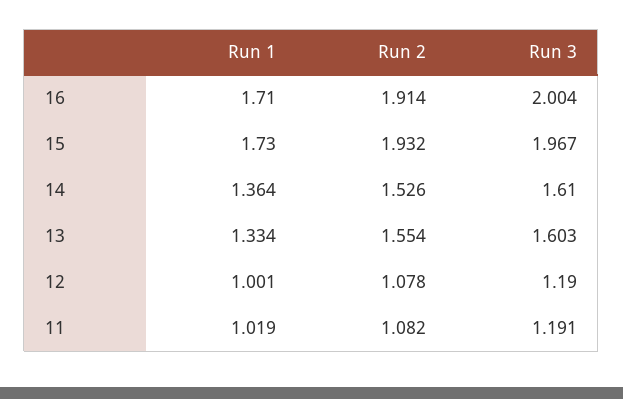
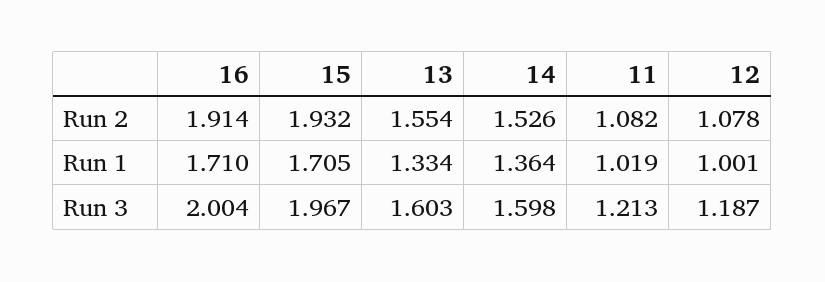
Run 1, 15: 1.73 -> 1.705
Run 3, 14: 1.61 -> 1.598
Run 3, 12: 1.19 -> 1.187
Run 3, 11: 1.191 -> 1.213

